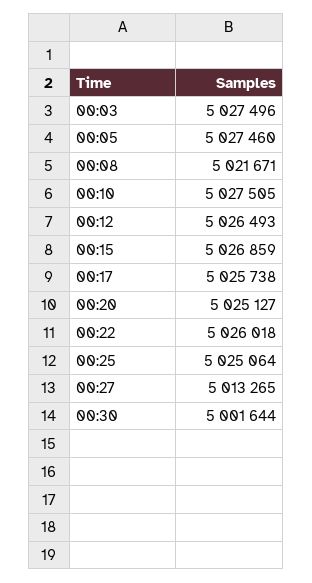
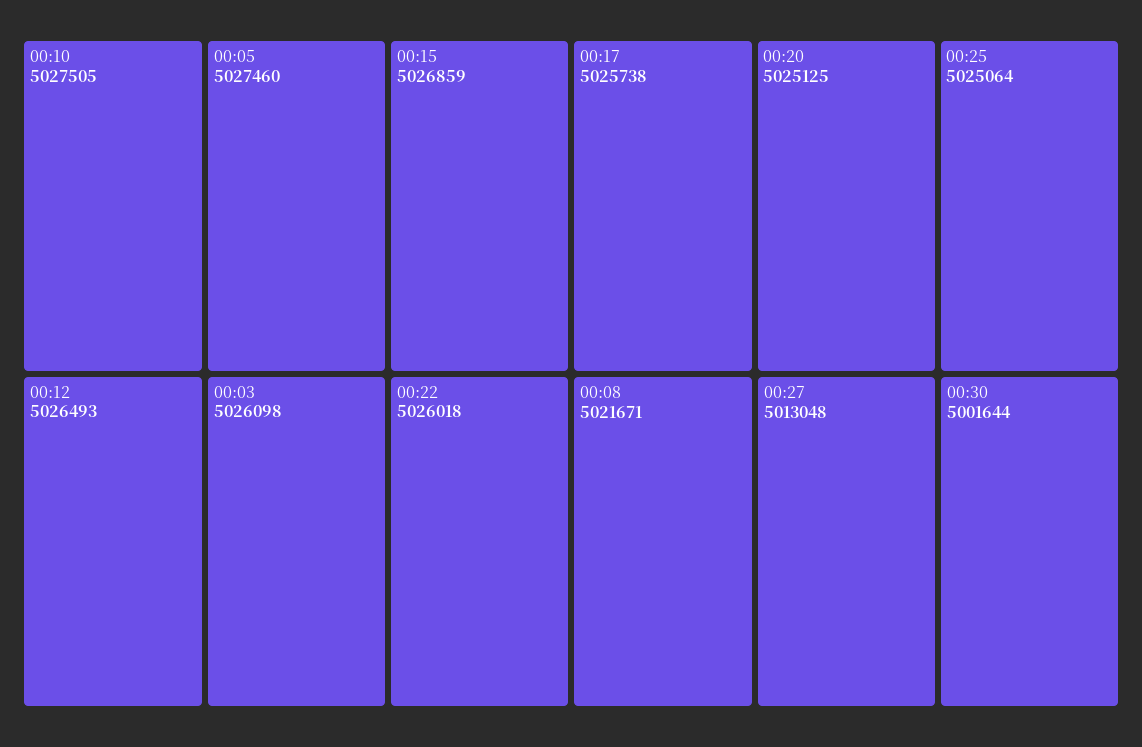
00:03: 5027496 -> 5026098
00:20: 5025127 -> 5025125
00:27: 5013265 -> 5013048

